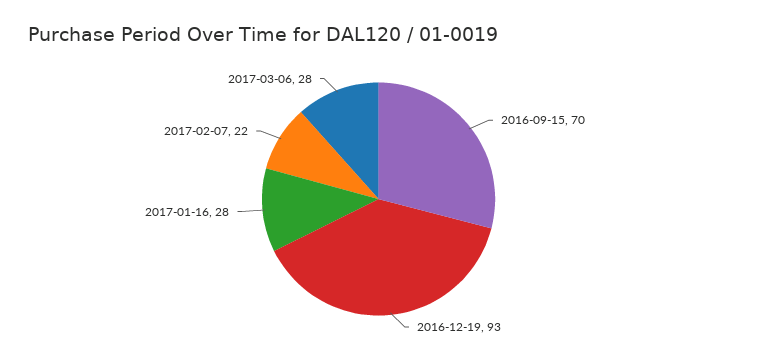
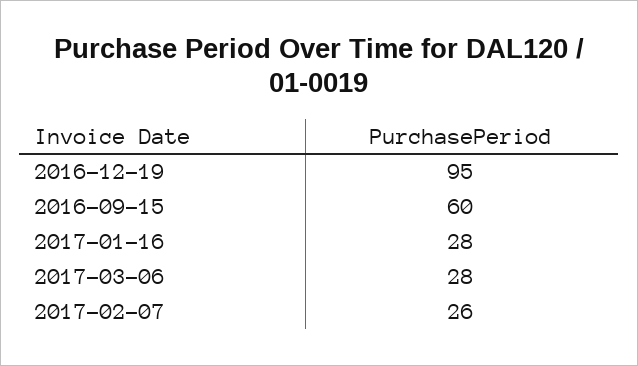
2016-09-15: 70 -> 60
2016-12-19: 93 -> 95
2017-02-07: 22 -> 26

